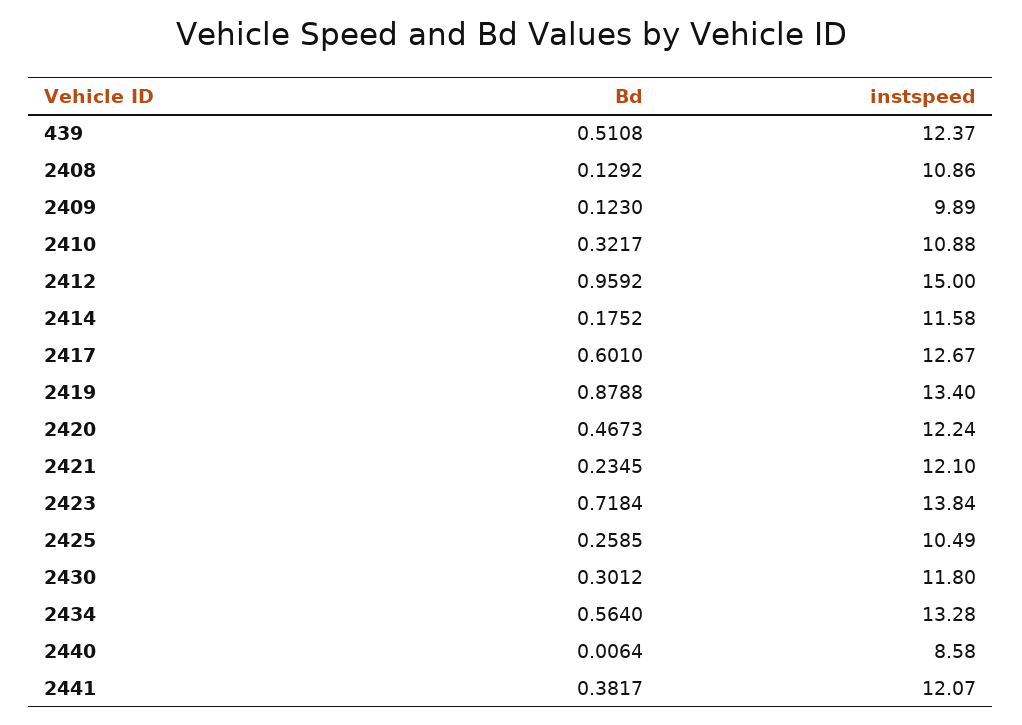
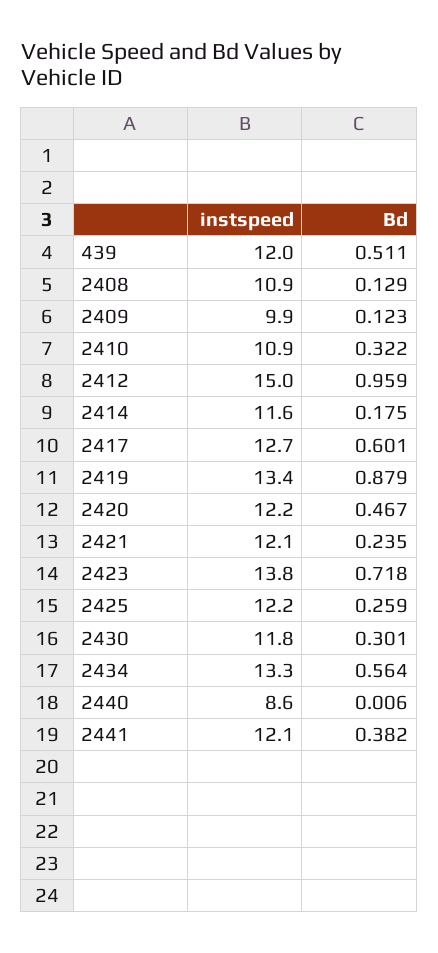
instspeed, 439: 12.37 -> 12
instspeed, 2425: 10.49 -> 12.2

